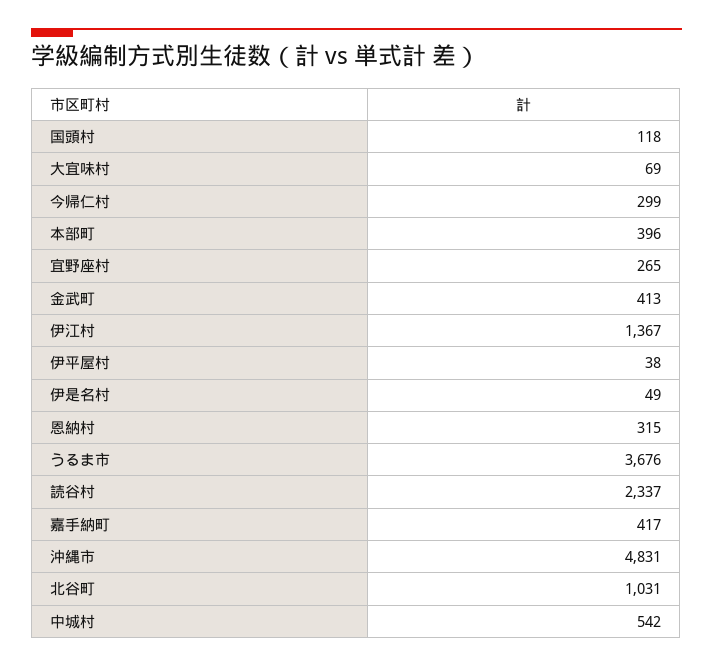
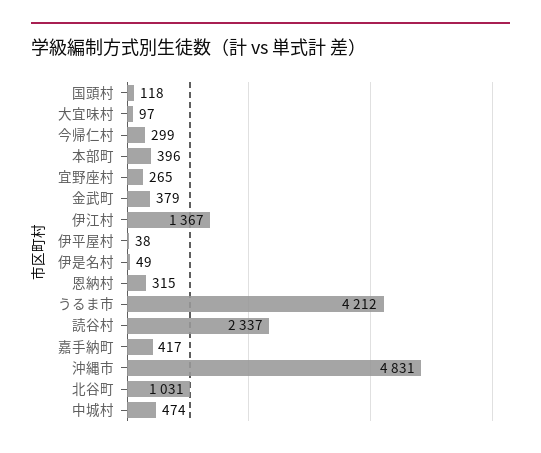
大宜味村: 69 -> 97
金武町: 413 -> 379
うるま市: 3676 -> 4212
中城村: 542 -> 474

